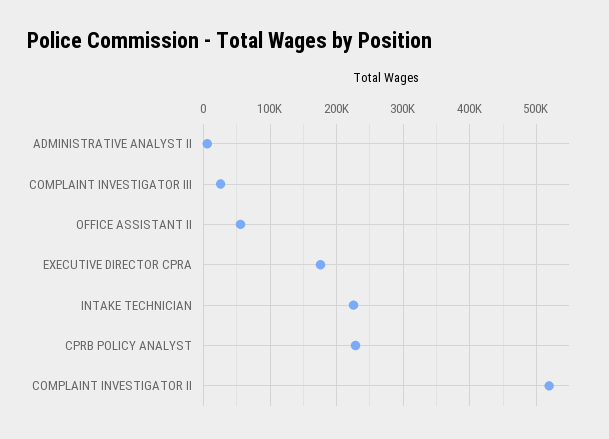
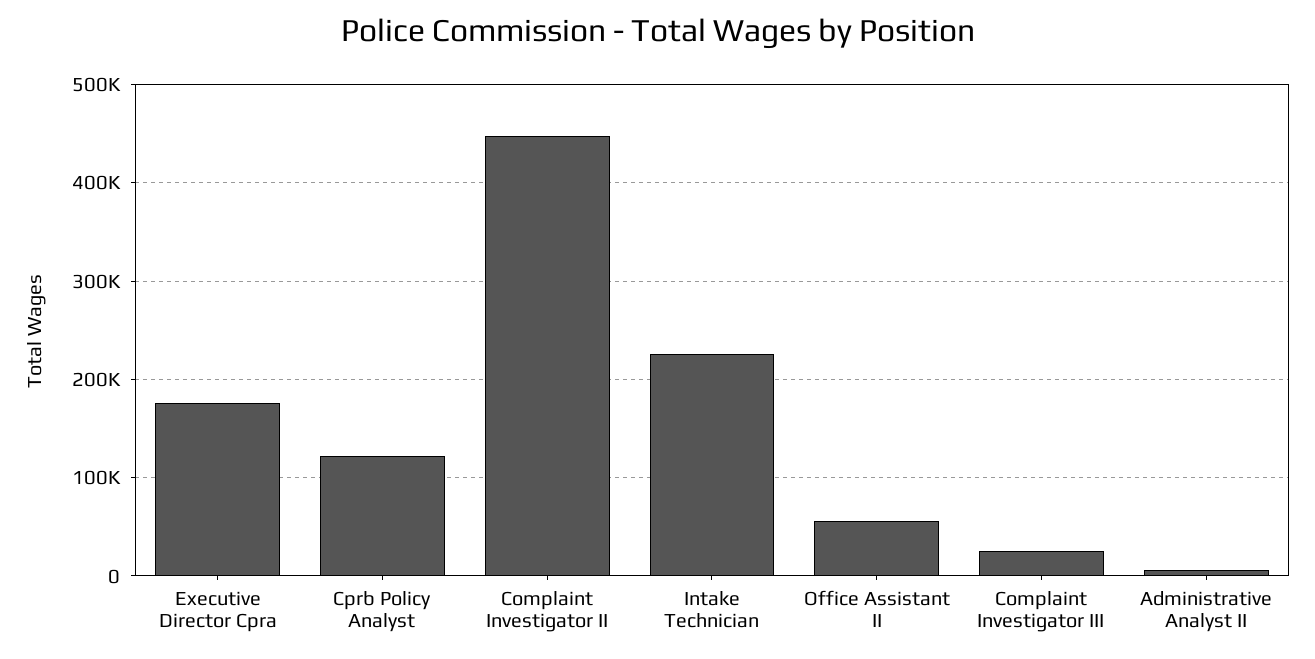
CPRB POLICY ANALYST: 230000 -> 120000
COMPLAINT INVESTIGATOR II: 520000 -> 450000

